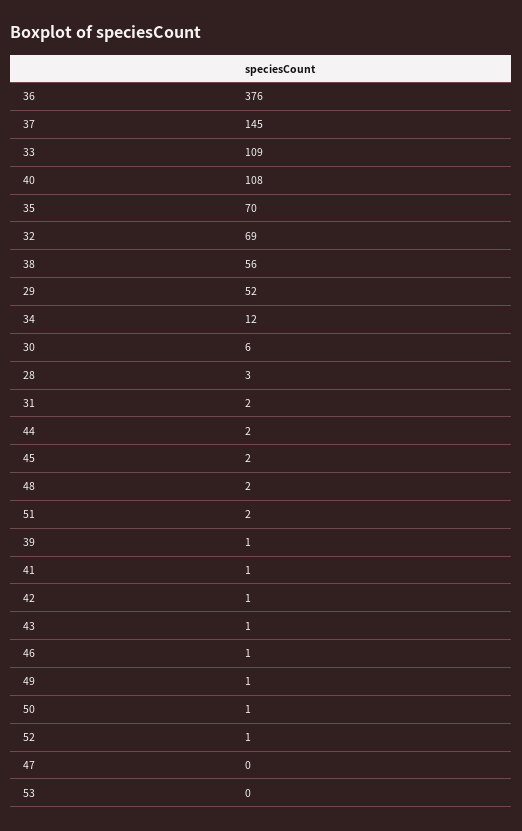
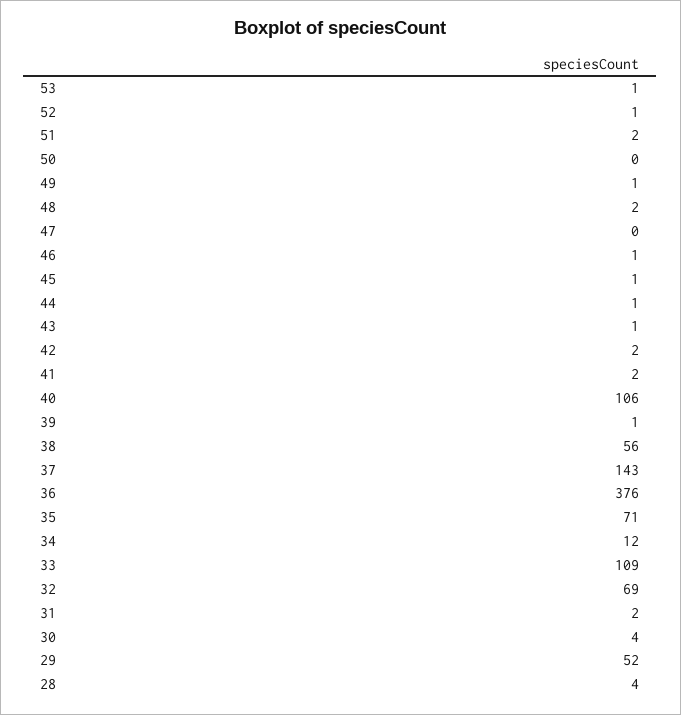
37: 145 -> 143
40: 108 -> 106
35: 70 -> 71
30: 6 -> 4
28: 3 -> 4
44: 2 -> 1
45: 2 -> 1
41: 1 -> 2
42: 1 -> 2
50: 1 -> 0
53: 0 -> 1

